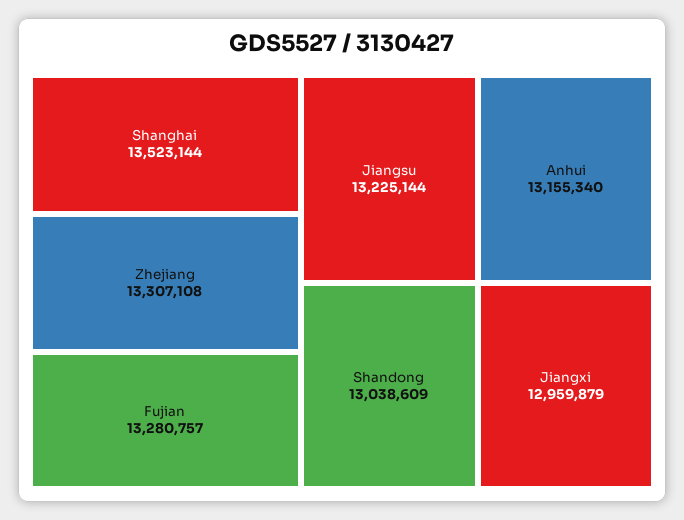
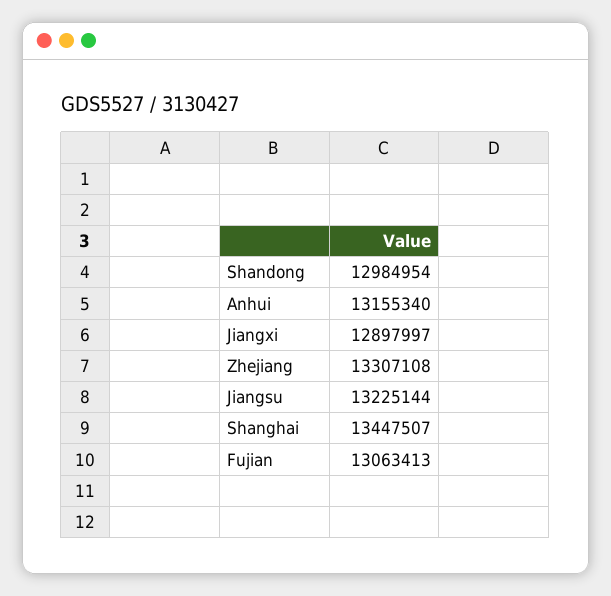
Shanghai: 13523144 -> 13447507
Fujian: 13280757 -> 13063413
Shandong: 13038609 -> 12984954
Jiangxi: 12959879 -> 12897997

